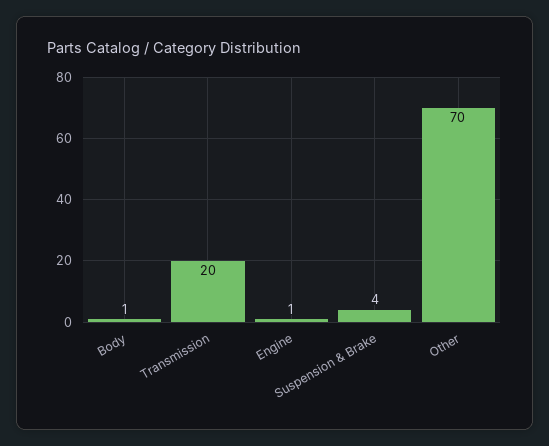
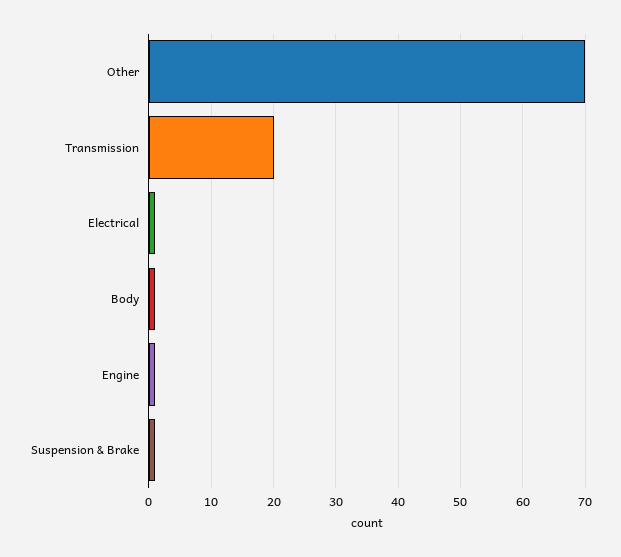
Suspension & Brake: 4 -> 1
Electrical: none -> 1

